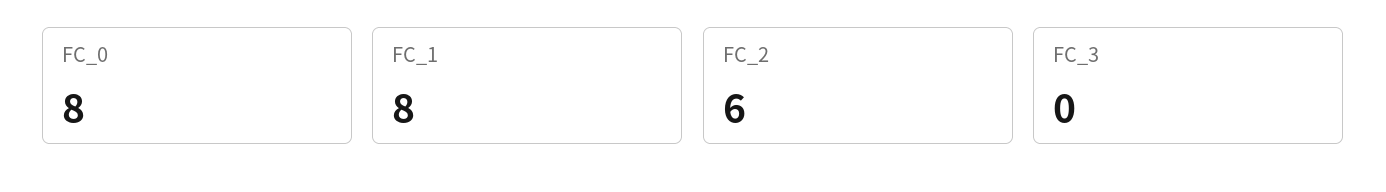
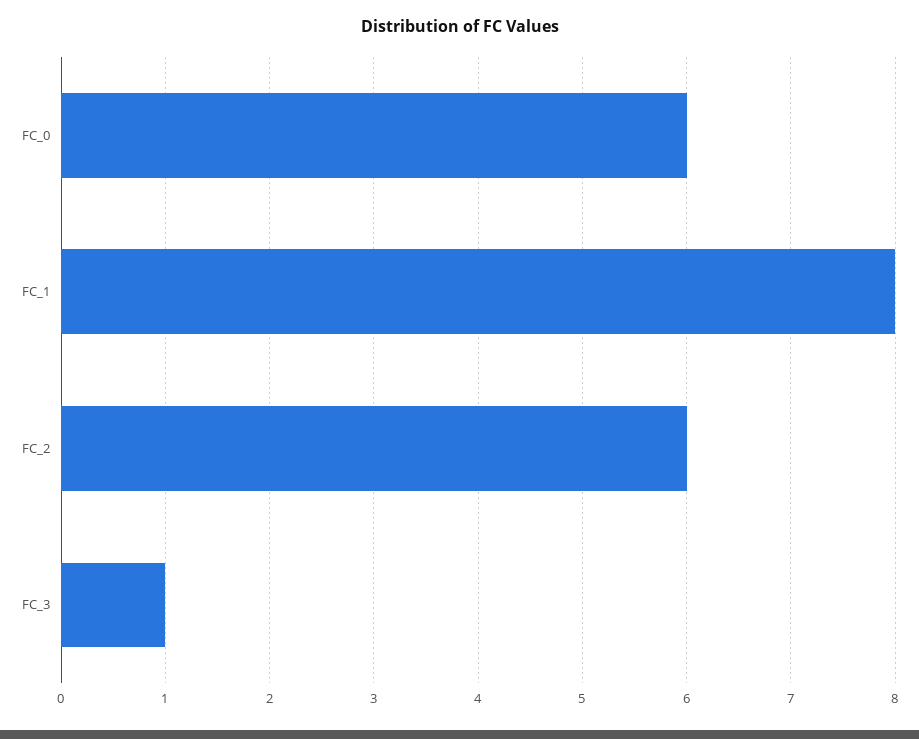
FC_0: 8 -> 6
FC_3: 0 -> 1

